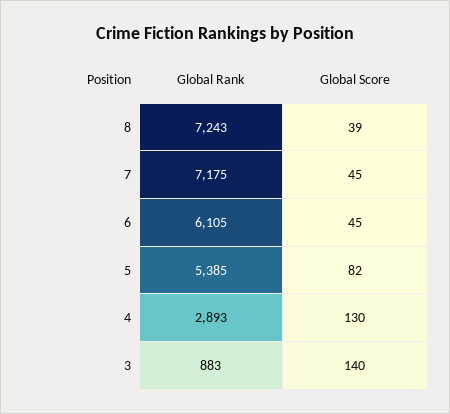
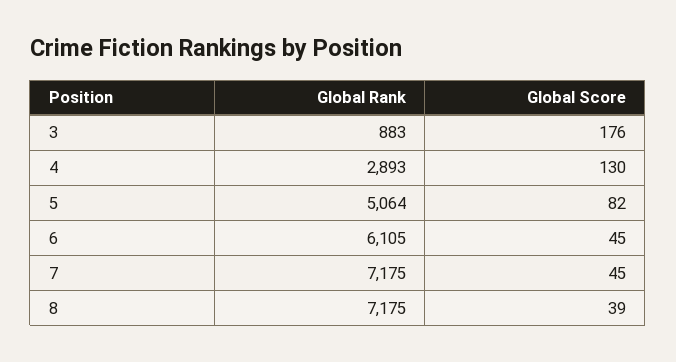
Global Rank, 8: 7243 -> 7175
Global Rank, 5: 5385 -> 5064
Global Score, 3: 140 -> 176

